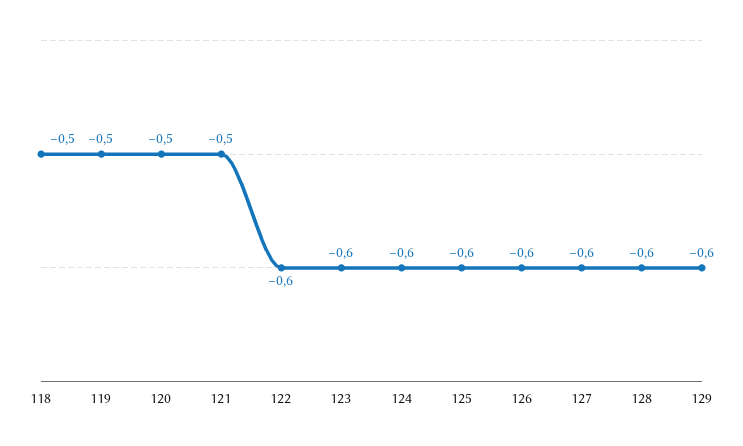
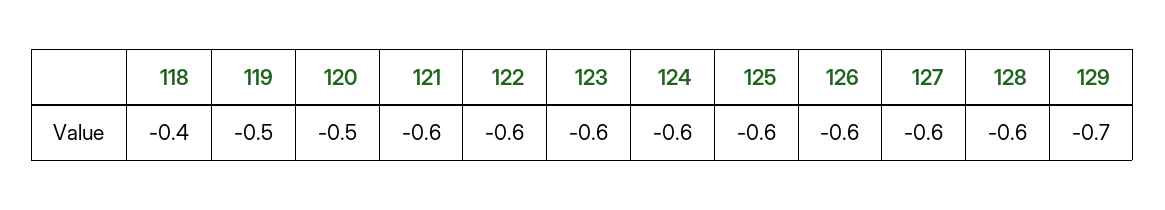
118: -0.5 -> -0.4
121: -0.5 -> -0.6
129: -0.6 -> -0.7

